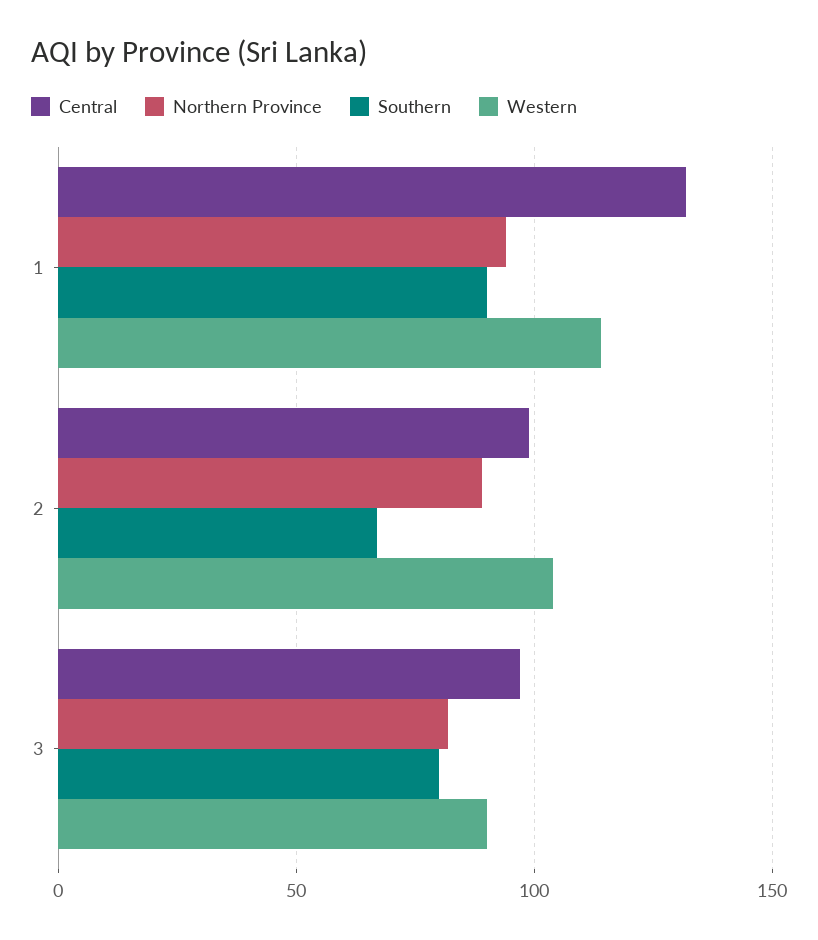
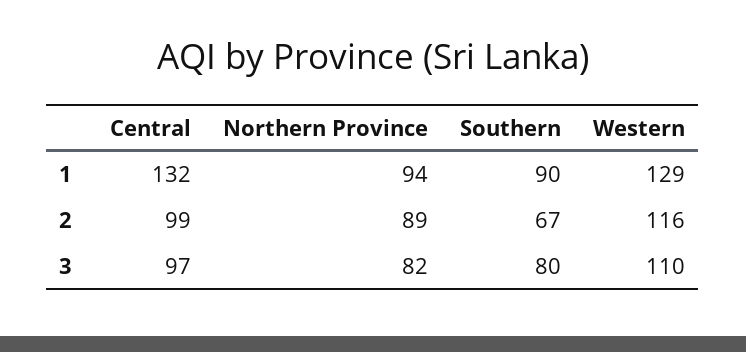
Western, 1: 115 -> 129
Western, 2: 105 -> 116
Western, 3: 90 -> 110

